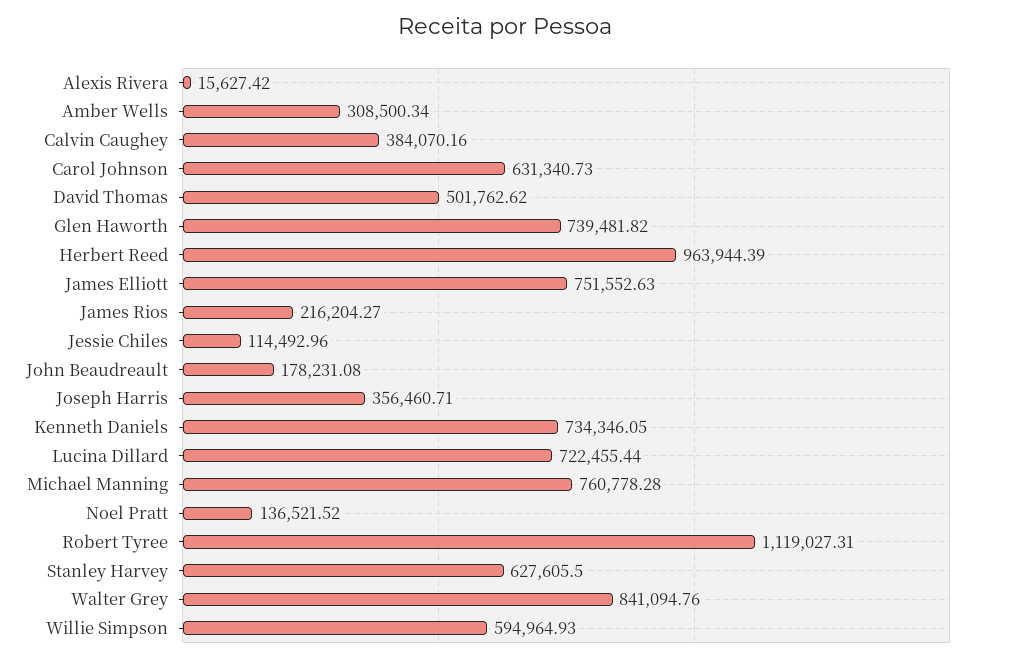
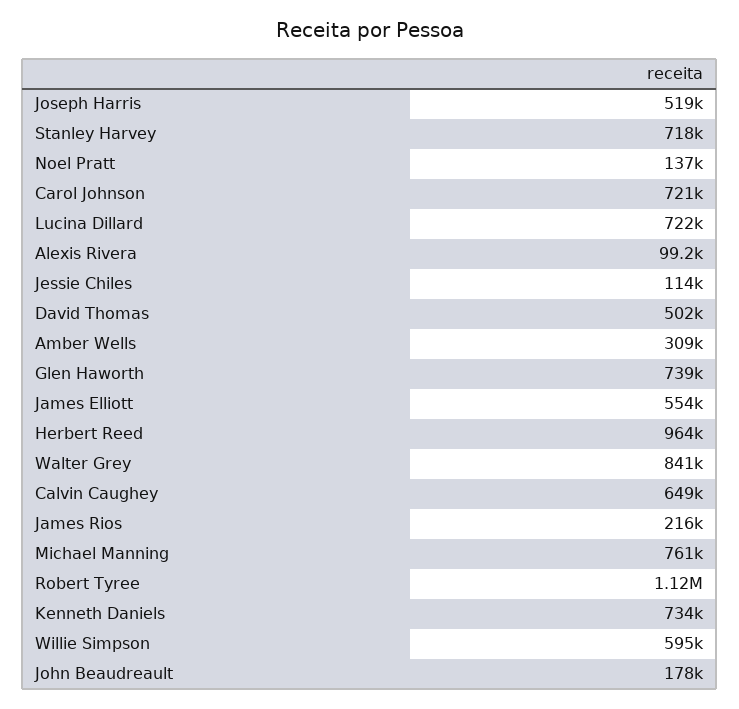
Alexis Rivera: 15627.42 -> 99200
Calvin Caughey: 384070.16 -> 649000
Carol Johnson: 631340.73 -> 721000
James Elliott: 751552.63 -> 554000
Joseph Harris: 356460.71 -> 519000
Stanley Harvey: 627605.5 -> 718000

